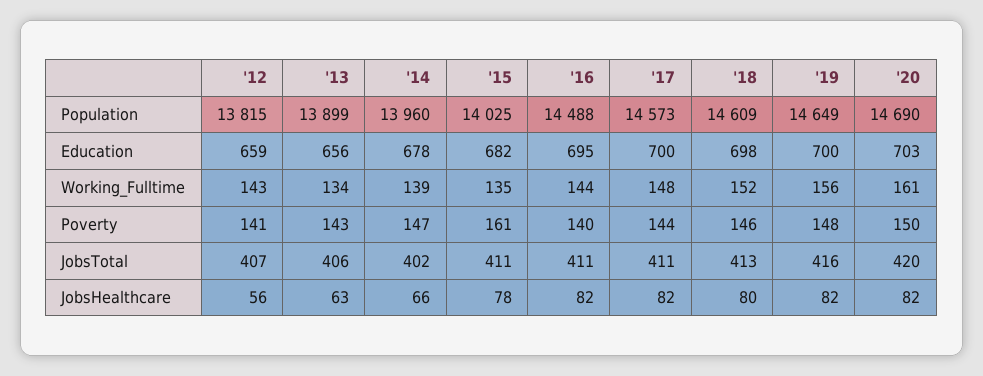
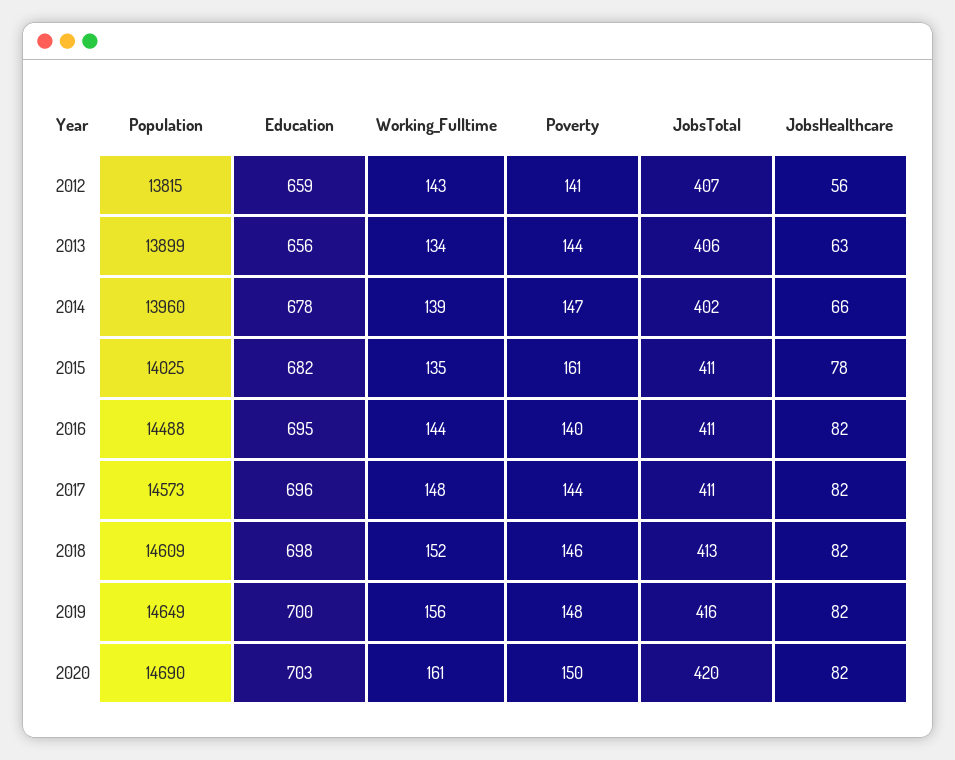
'17, Education: 700 -> 696
'13, Poverty: 143 -> 144
'18, JobsHealthcare: 80 -> 82

